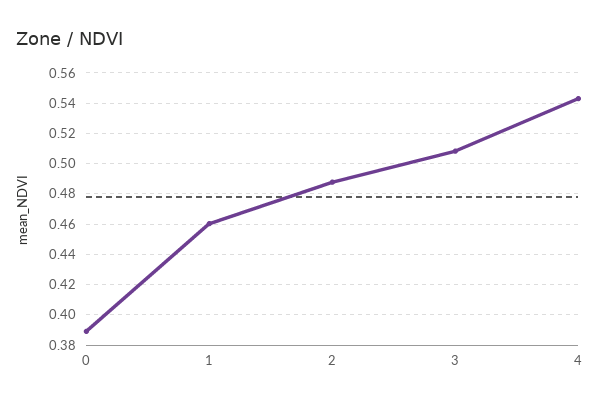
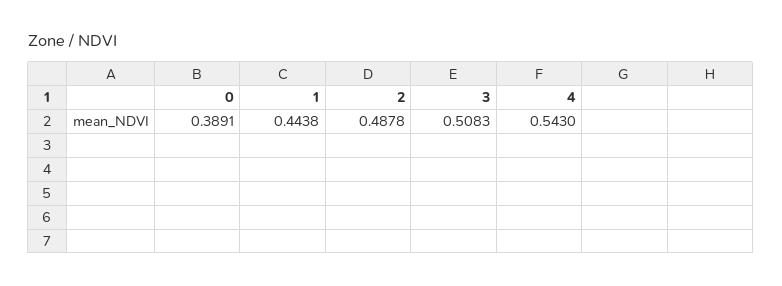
1: 0.46 -> 0.4438

